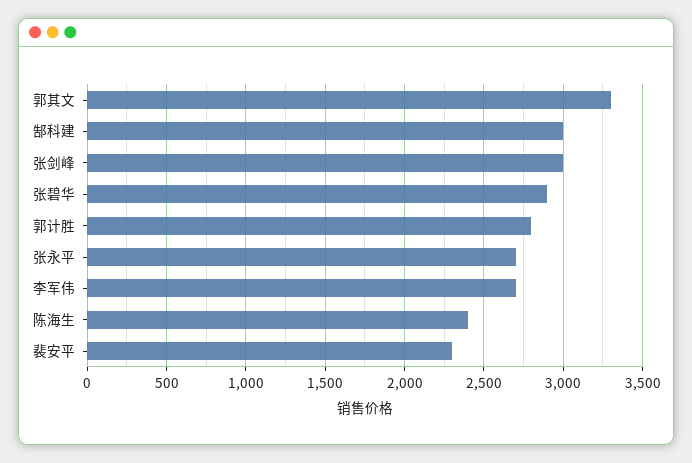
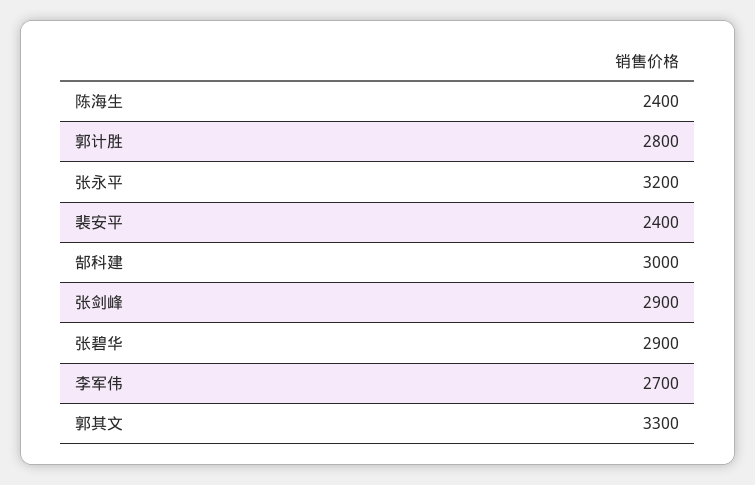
张剑峰: 3000 -> 2900
张永平: 2700 -> 3200
裴安平: 2300 -> 2400

